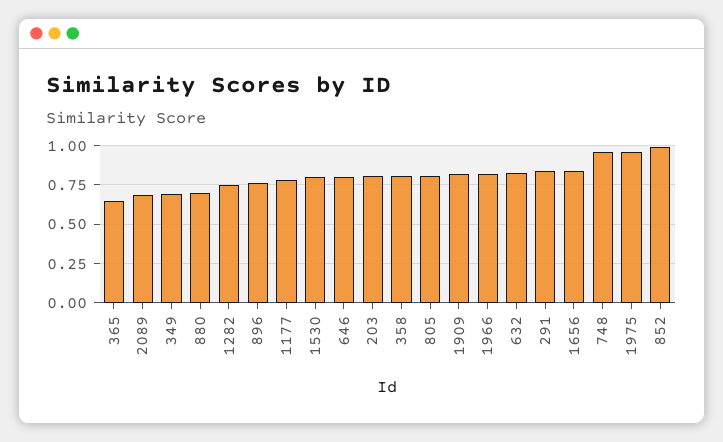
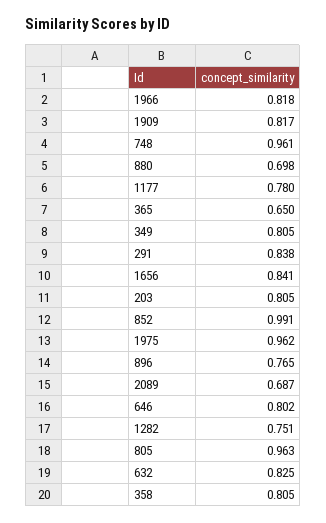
349: 0.7 -> 0.805
1530: 0.8 -> none
805: 0.8 -> 0.963

